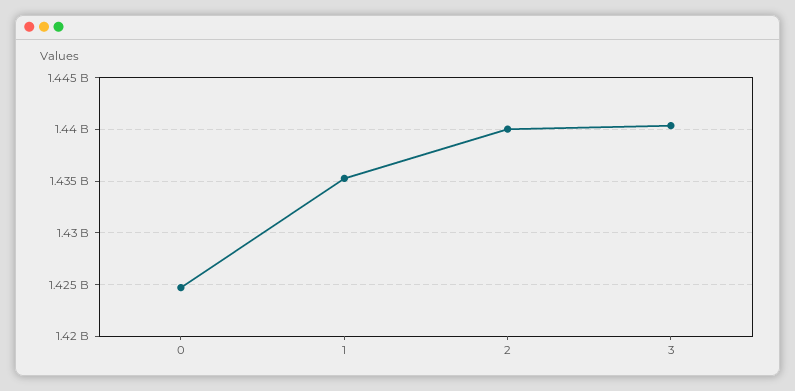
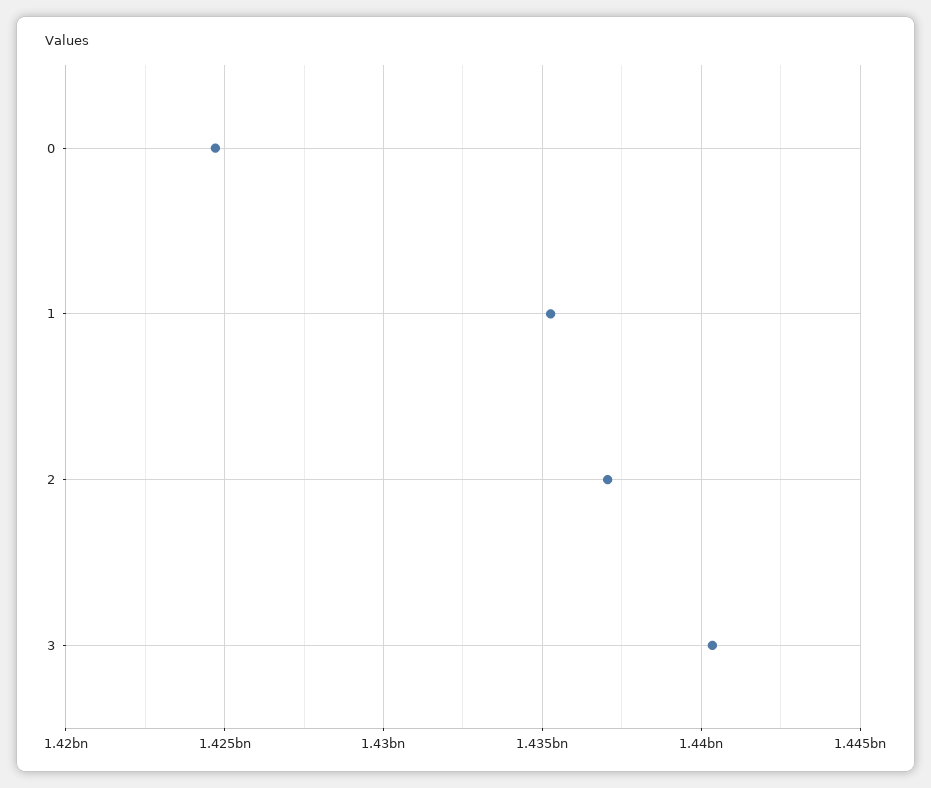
2: 1440000000 -> 1437000000

